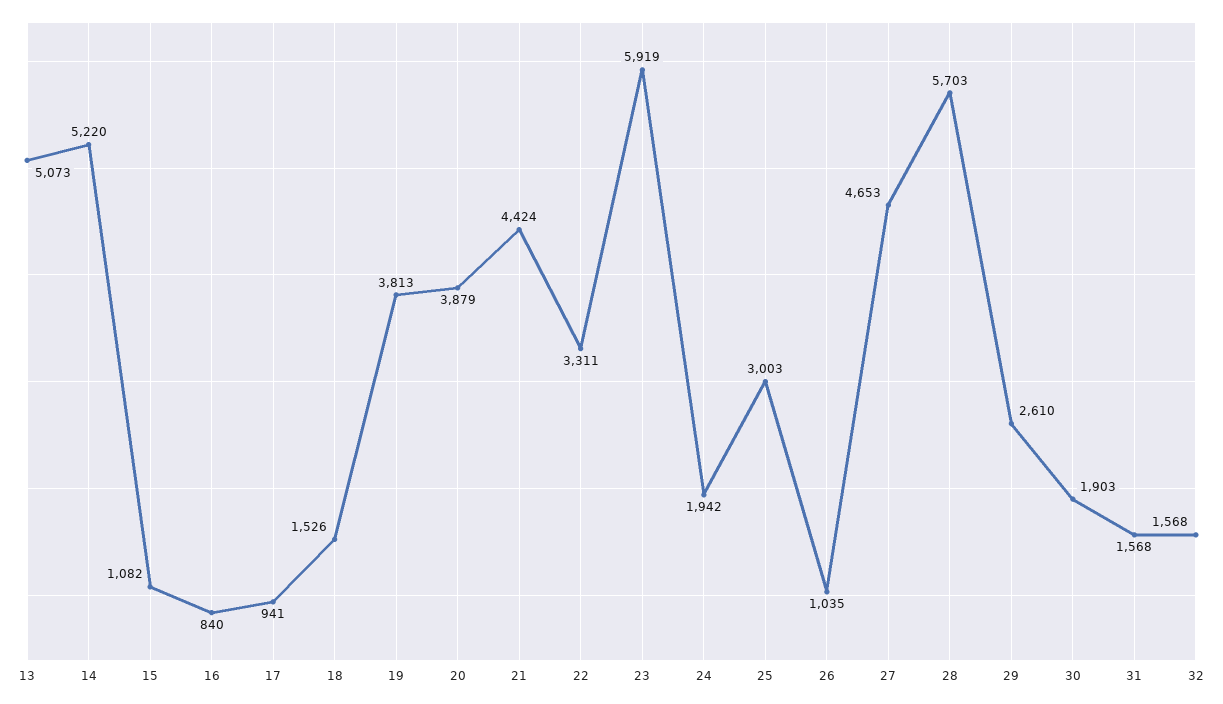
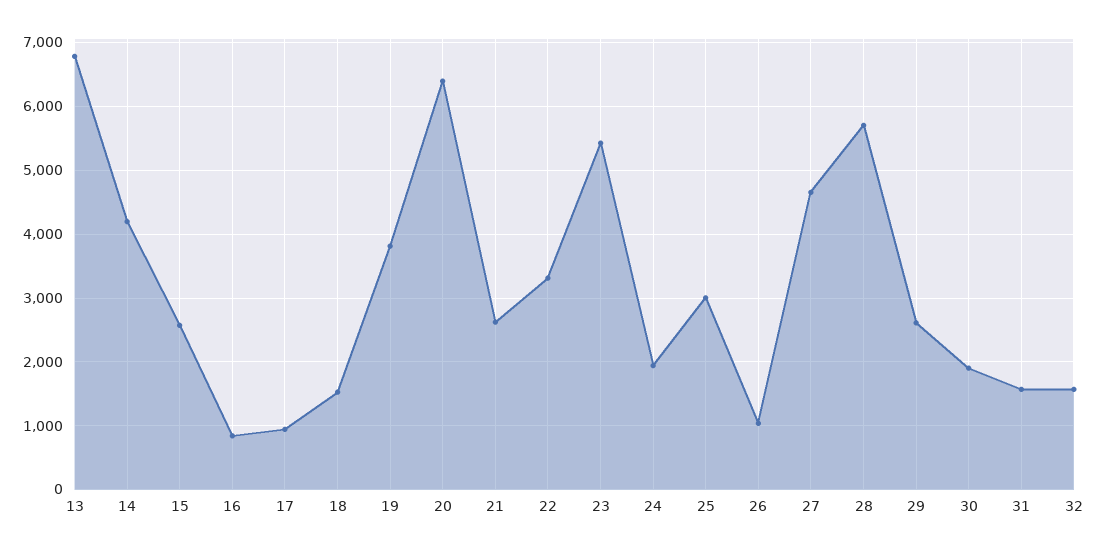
13: 5073 -> 6800
14: 5220 -> 4200
15: 1082 -> 2600
20: 3879 -> 6400
21: 4424 -> 2600
23: 5919 -> 5400

